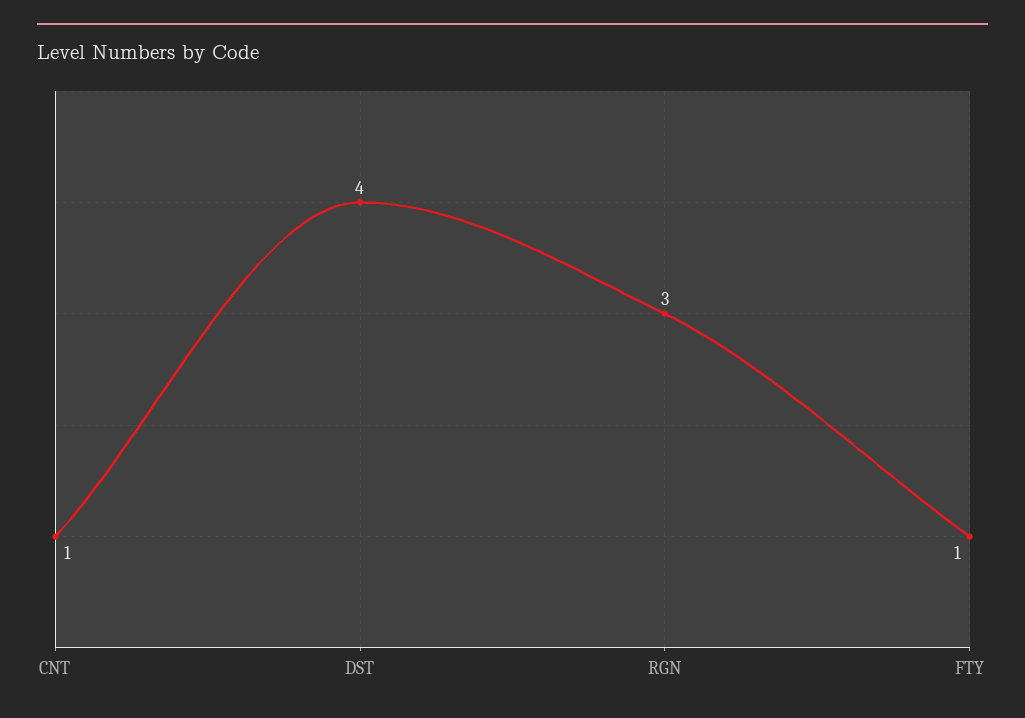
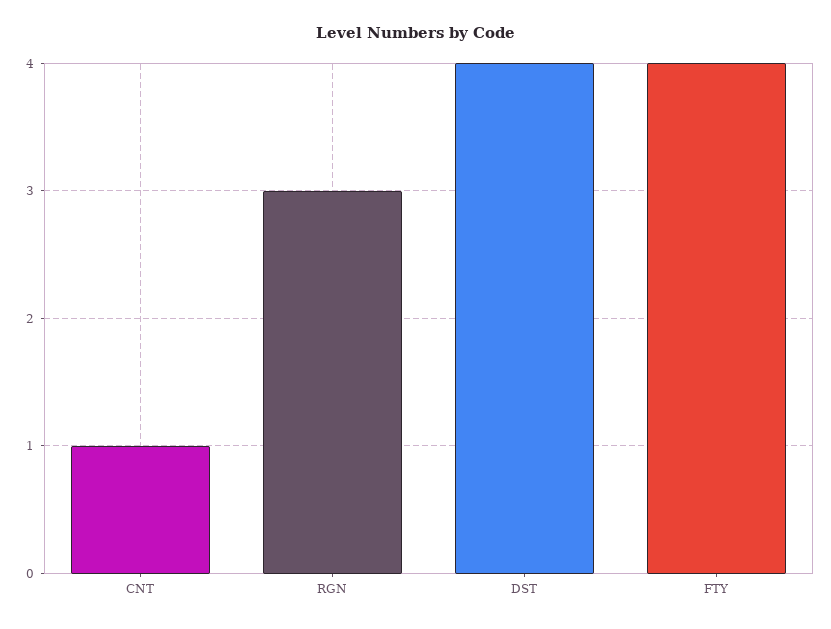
FTY: 1 -> 4

